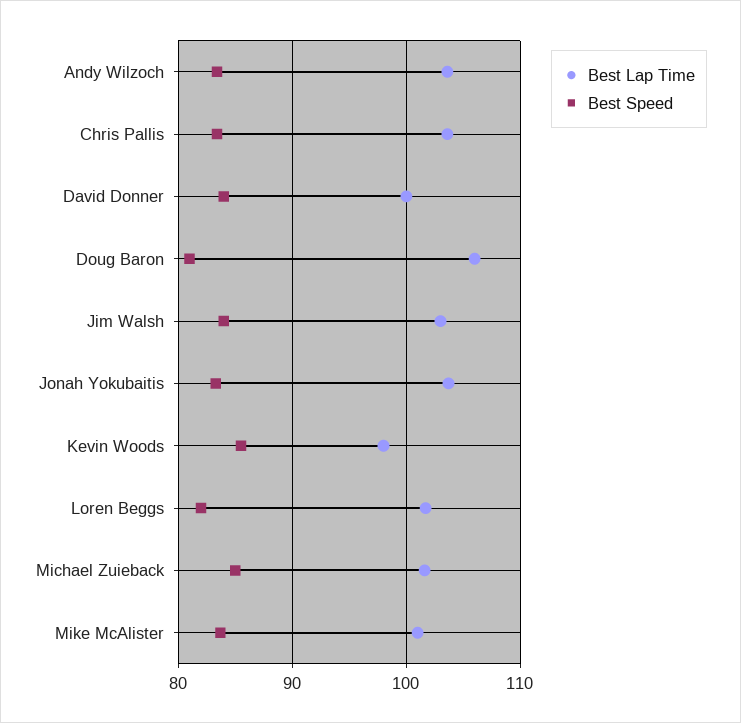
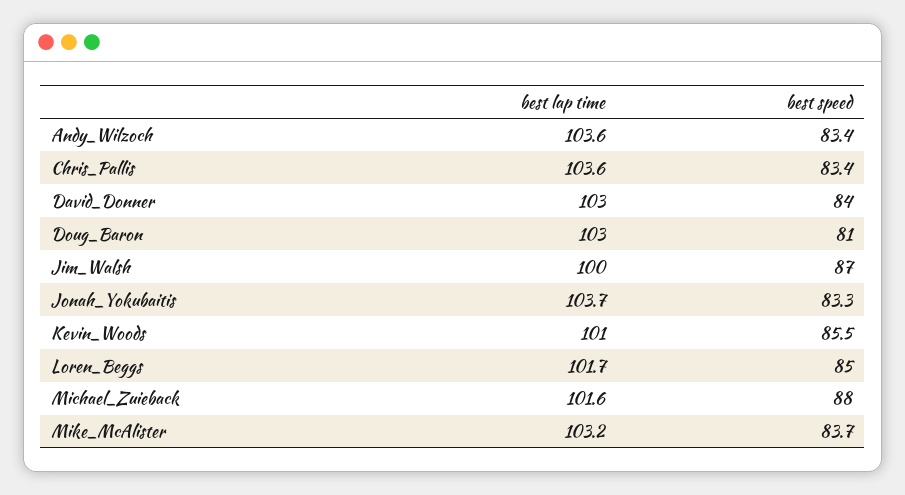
Best Lap Time, David Donner: 100 -> 103
Best Lap Time, Doug Baron: 106 -> 103
Best Lap Time, Jim Walsh: 103 -> 100
Best Speed, Jim Walsh: 84 -> 87
Best Lap Time, Kevin Woods: 98 -> 101
Best Speed, Loren Beggs: 82 -> 85
Best Speed, Michael Zuieback: 85 -> 88
Best Lap Time, Mike McAlister: 101 -> 103.2

